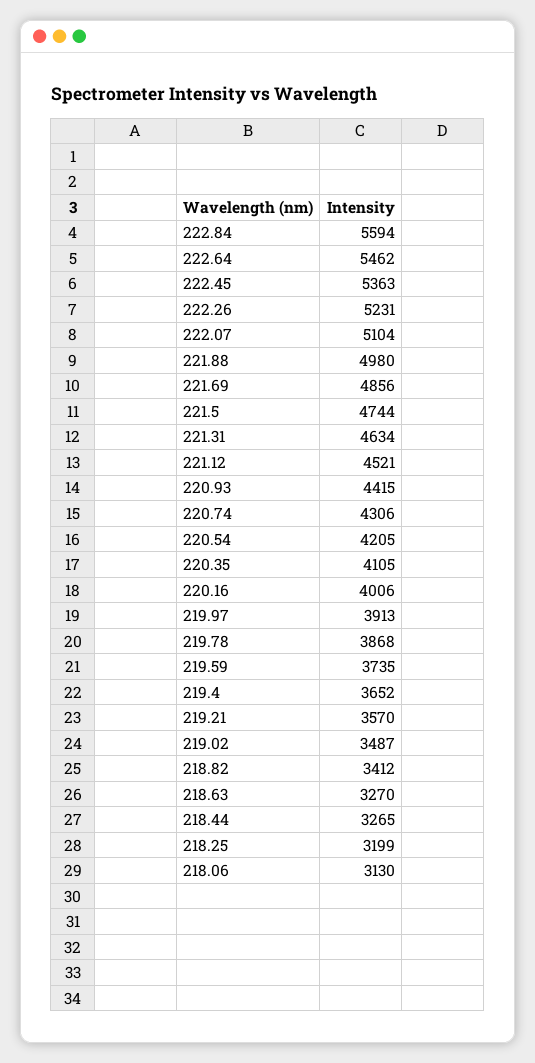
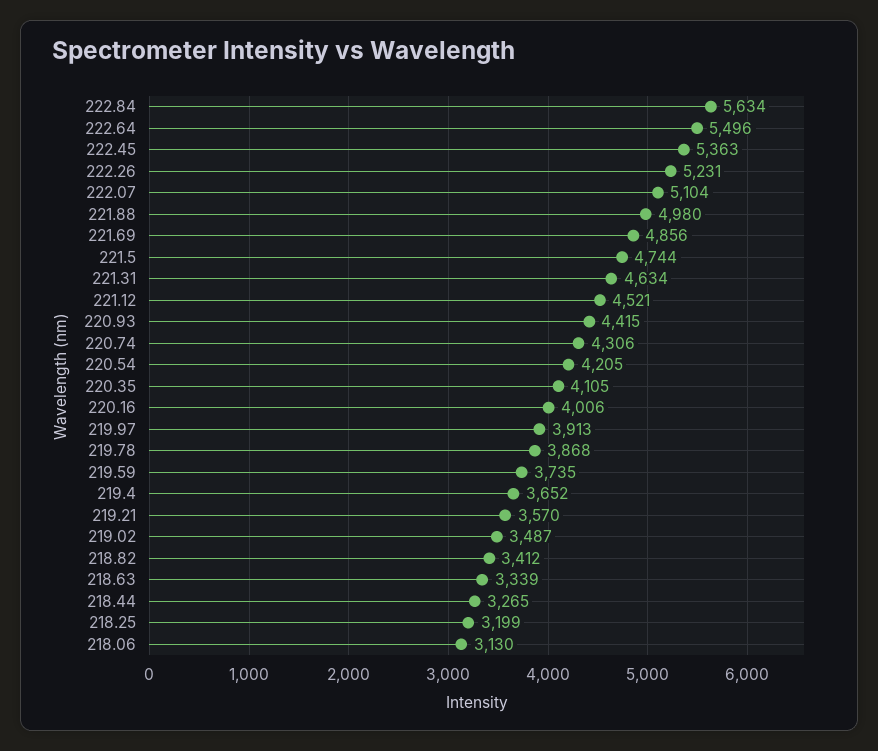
222.84: 5594 -> 5634
222.64: 5462 -> 5496
218.63: 3270 -> 3339

